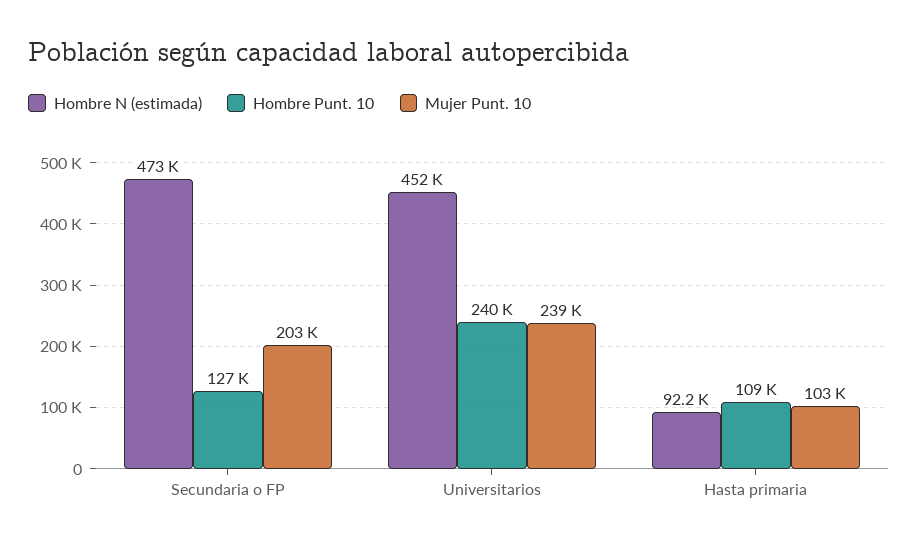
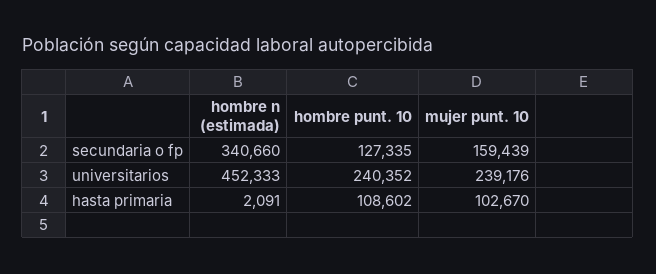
Hombre N (estimada), Secundaria o FP: 473000 -> 340660
Mujer Punt. 10, Secundaria o FP: 203000 -> 159439
Hombre N (estimada), Hasta primaria: 92200 -> 2091

